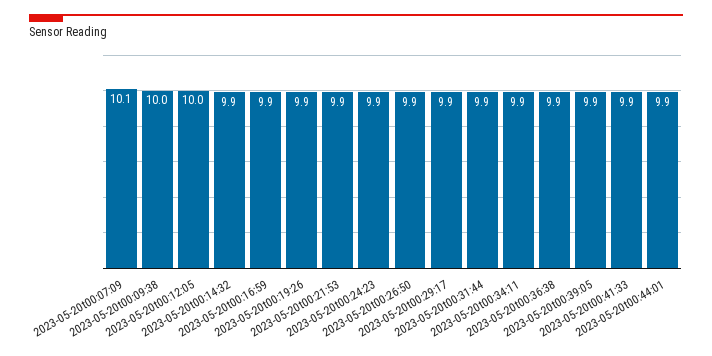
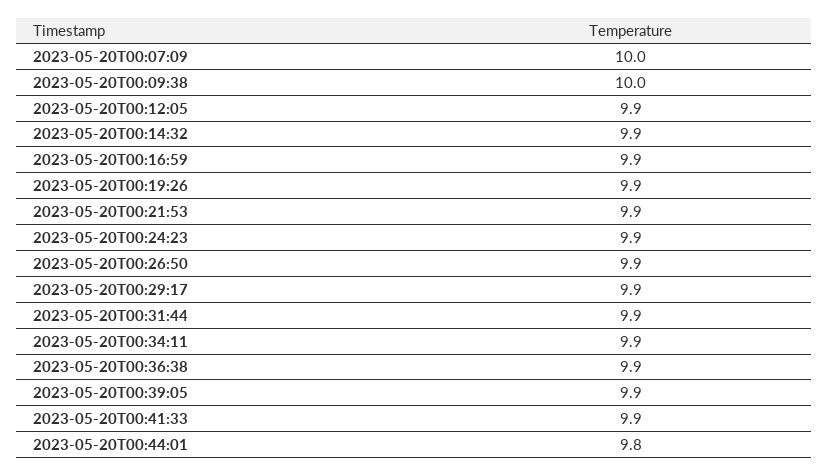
2023-05-20t00:07:09: 10.1 -> 10
2023-05-20t00:12:05: 10 -> 9.9
2023-05-20t00:44:01: 9.9 -> 9.8

